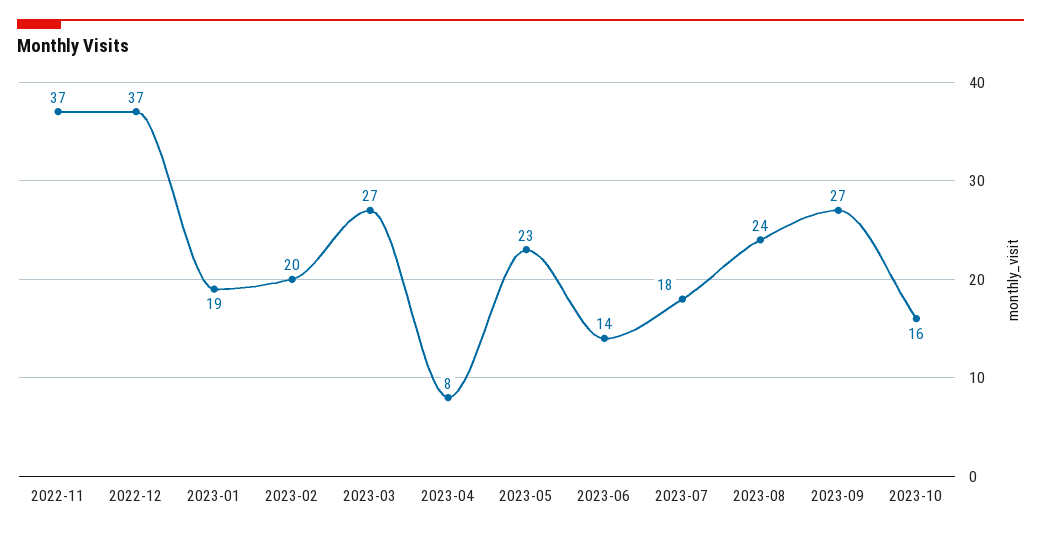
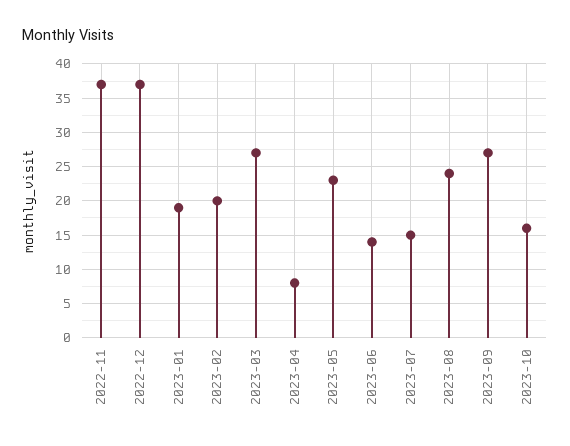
2023-07: 18 -> 15

